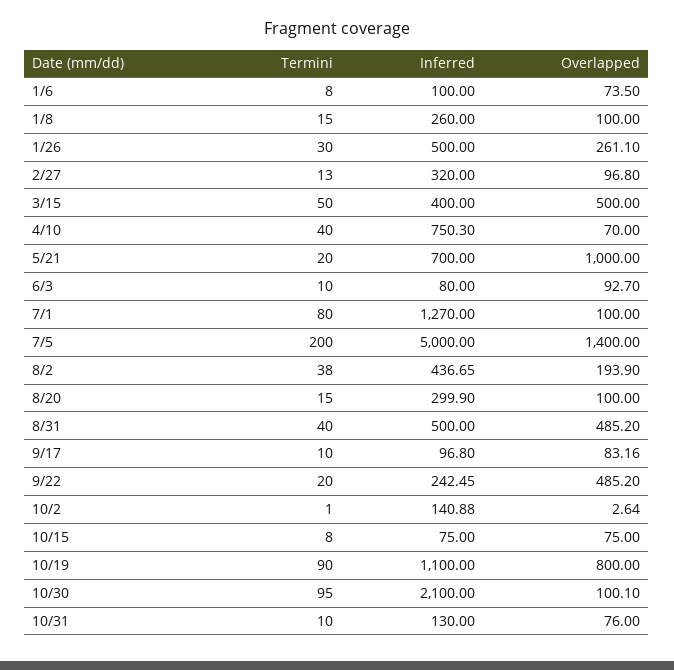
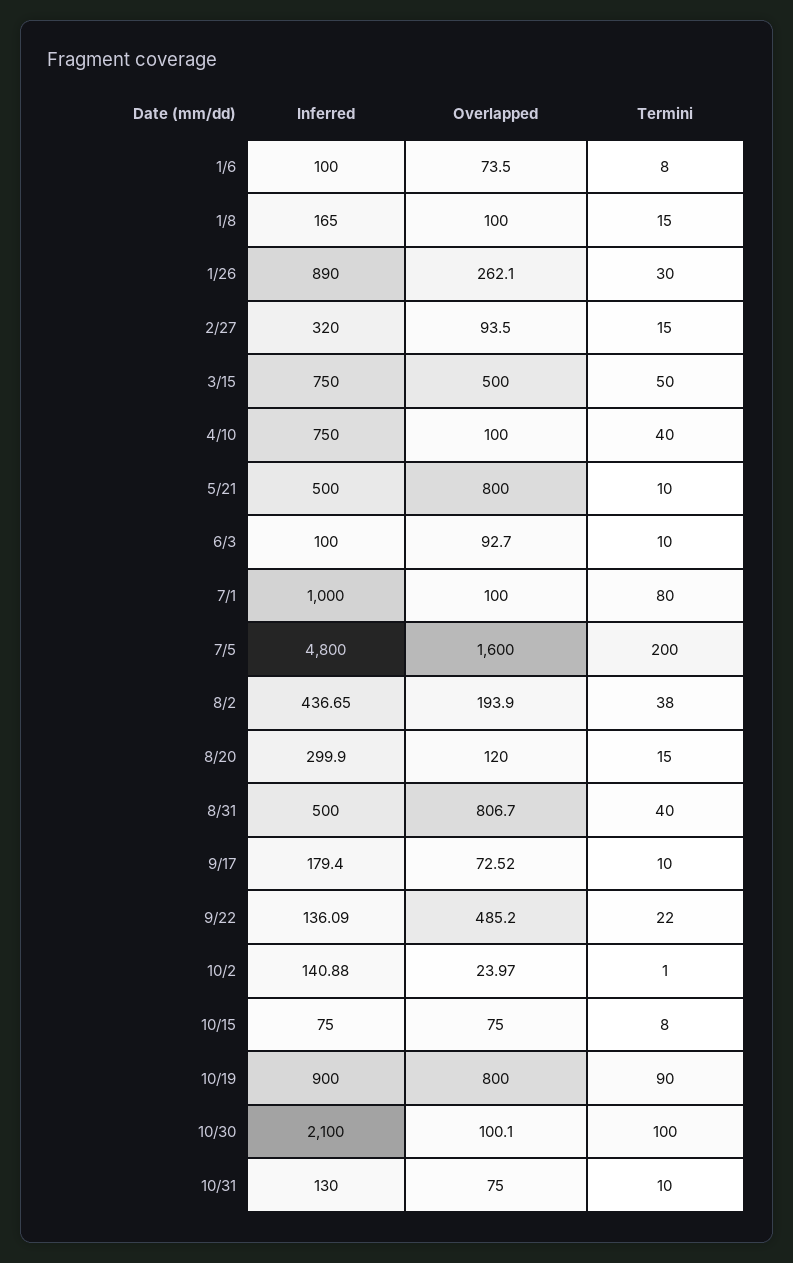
Inferred, 1/8: 260 -> 165
Inferred, 1/26: 500 -> 890
Overlapped, 1/26: 261.1 -> 262.1
Termini, 2/27: 13 -> 15
Overlapped, 2/27: 96.8 -> 93.5
Inferred, 3/15: 400 -> 750
Inferred, 4/10: 750.3 -> 750
Overlapped, 4/10: 70 -> 100
Termini, 5/21: 20 -> 10
Inferred, 5/21: 700 -> 500
Overlapped, 5/21: 1000 -> 800
Inferred, 6/3: 80 -> 100
Inferred, 7/1: 1270 -> 1000
Inferred, 7/5: 5000 -> 4800
Overlapped, 7/5: 1400 -> 1600
Overlapped, 8/20: 100 -> 120
Overlapped, 8/31: 485.2 -> 806.7
Inferred, 9/17: 96.8 -> 179.4
Overlapped, 9/17: 83.16 -> 72.52
Termini, 9/22: 20 -> 22
Inferred, 9/22: 242.45 -> 136.09
Overlapped, 10/2: 2.64 -> 23.97
Inferred, 10/19: 1100 -> 900
Termini, 10/30: 95 -> 100
Overlapped, 10/31: 76 -> 75

